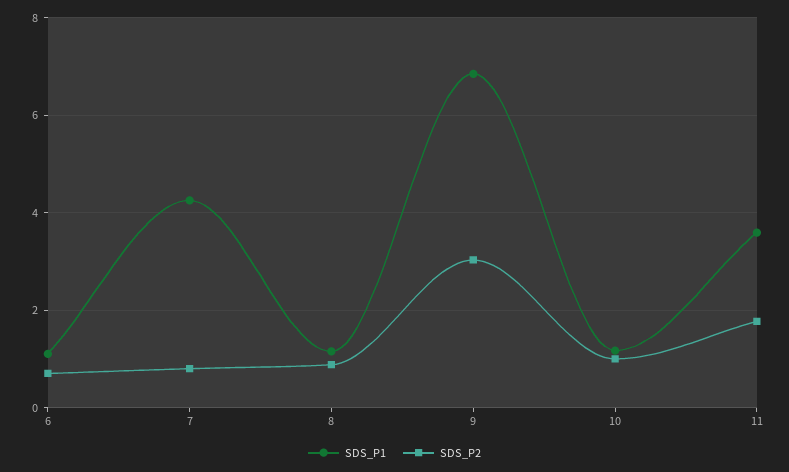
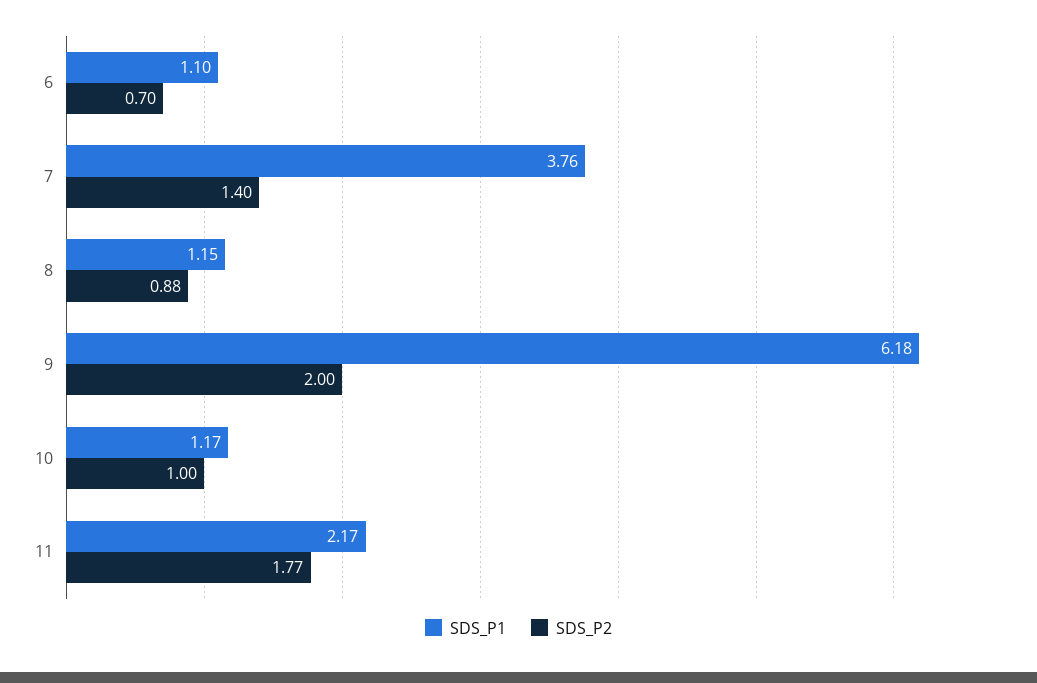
SDS_P1, 7: 4.2 -> 3.76
SDS_P2, 7: 0.8 -> 1.4
SDS_P1, 9: 6.8 -> 6.18
SDS_P2, 9: 3 -> 2
SDS_P1, 11: 3.6 -> 2.17

